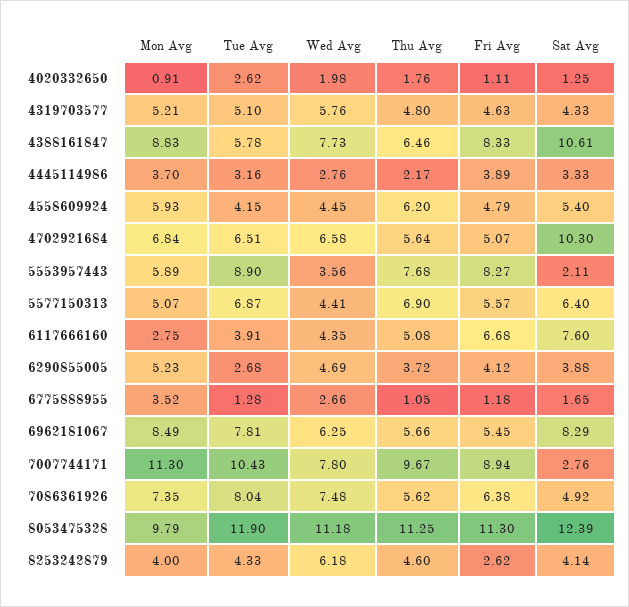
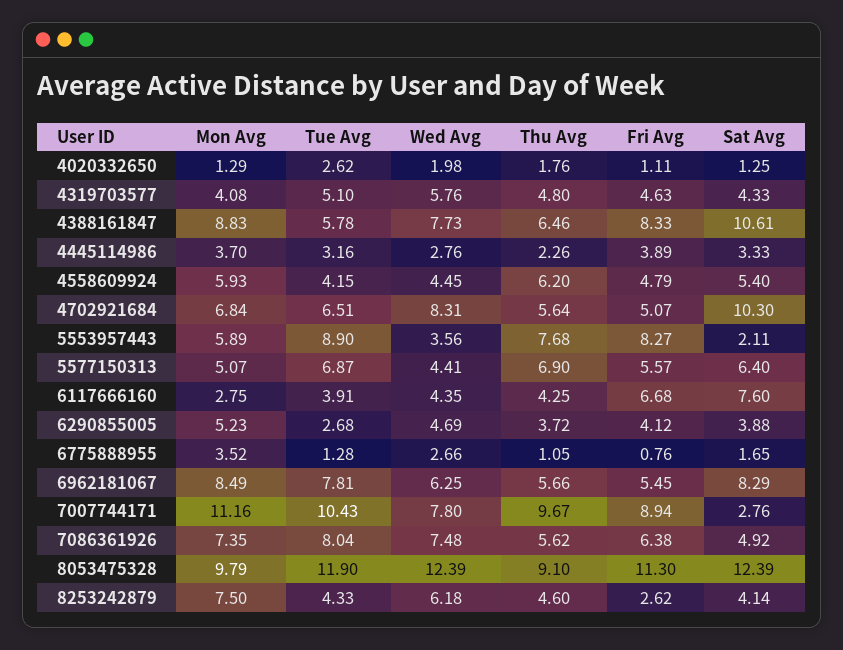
Mon Avg, 4020332650: 0.91 -> 1.29
Mon Avg, 4319703577: 5.21 -> 4.08
Thu Avg, 4445114986: 2.17 -> 2.26
Wed Avg, 4702921684: 6.58 -> 8.31
Thu Avg, 6117666160: 5.08 -> 4.25
Fri Avg, 6775888955: 1.18 -> 0.76
Mon Avg, 7007744171: 11.3 -> 11.16
Wed Avg, 8053475328: 11.18 -> 12.39
Thu Avg, 8053475328: 11.25 -> 9.1
Mon Avg, 8253242879: 4 -> 7.5

